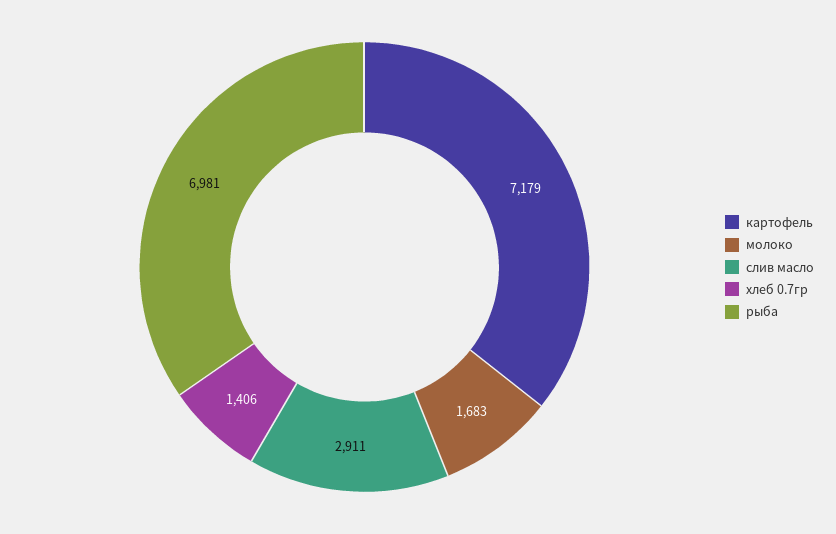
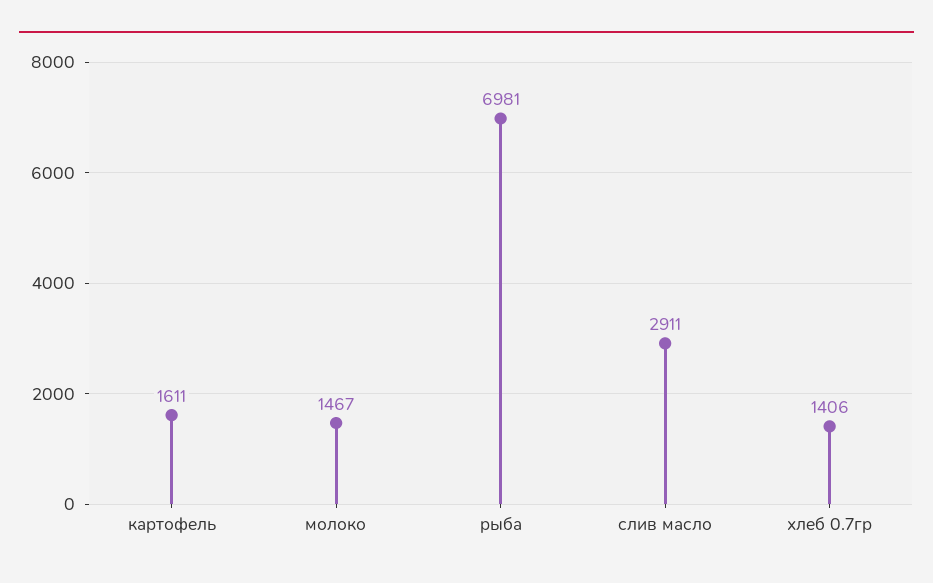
картофель: 7179 -> 1611
молоко: 1683 -> 1467

